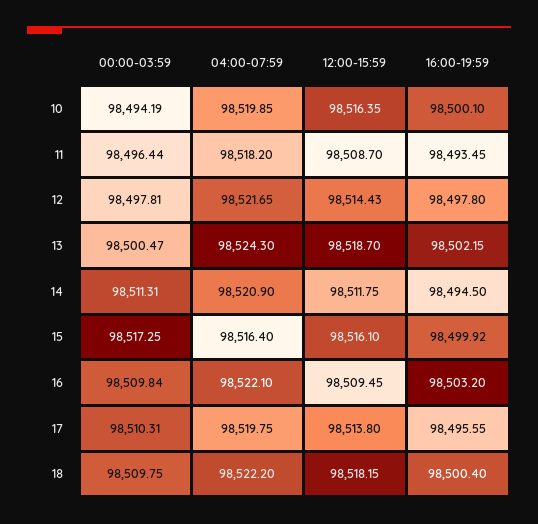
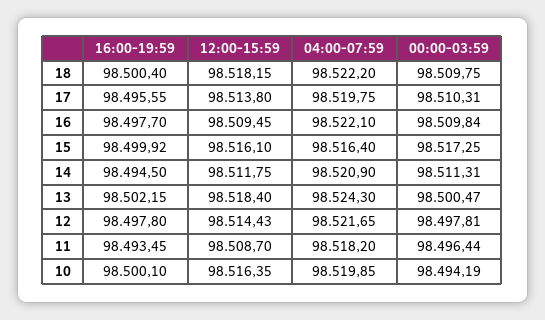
12:00-15:59, 13: 98518.7 -> 98518.4
16:00-19:59, 16: 98503.2 -> 98497.7

